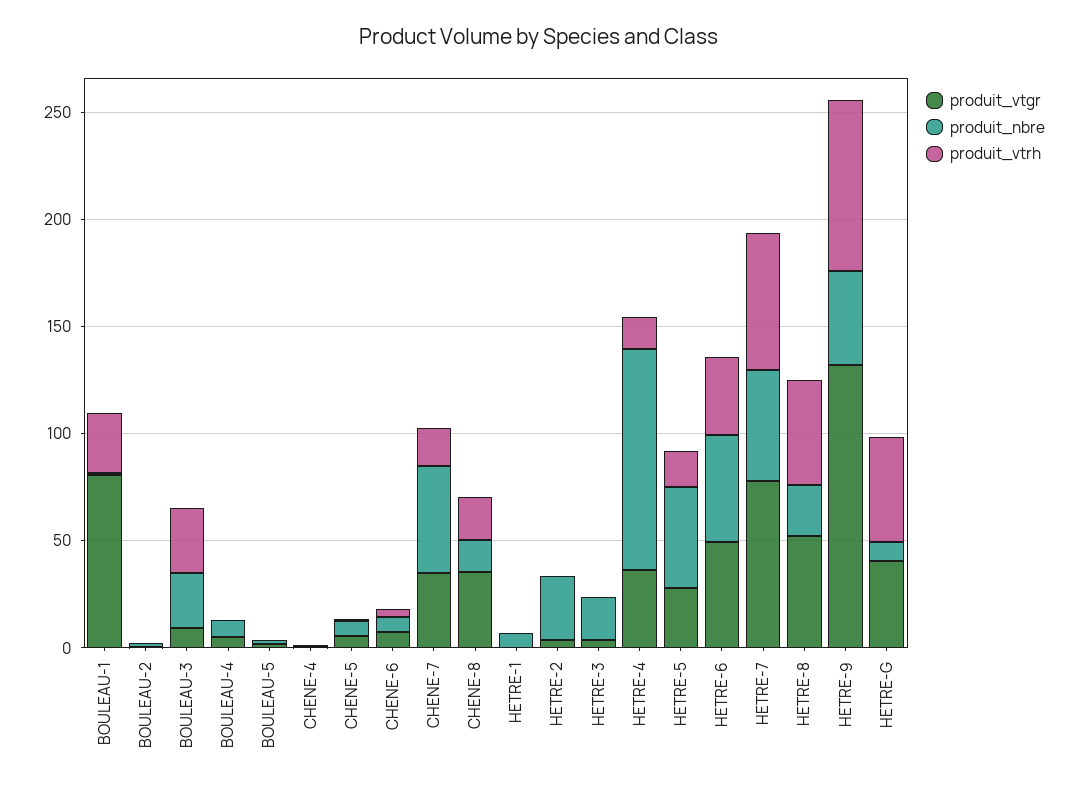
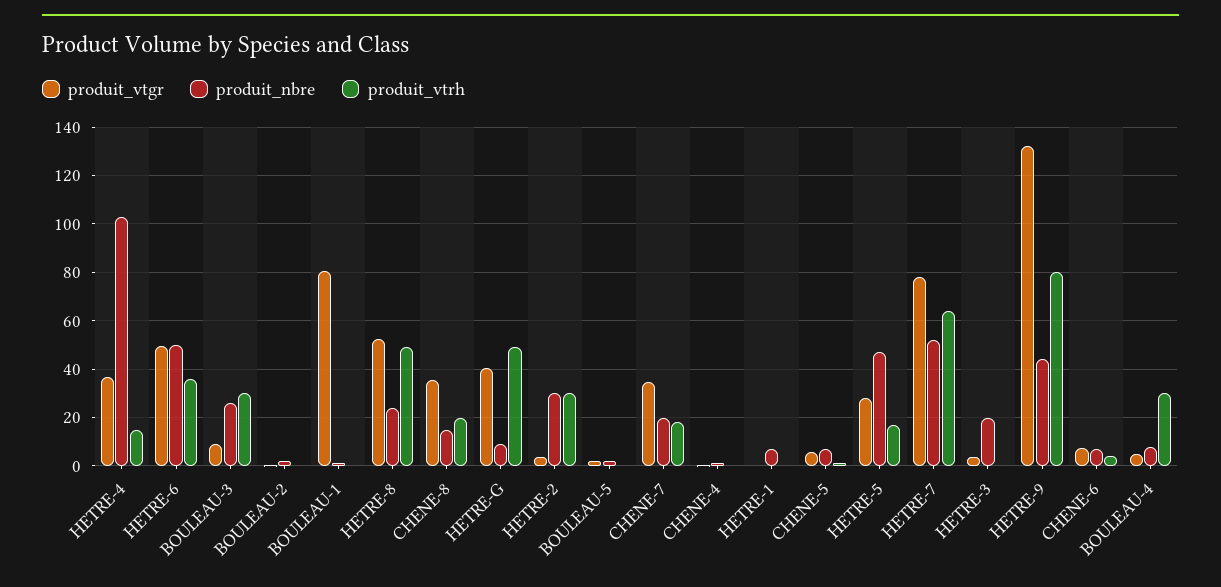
produit_vtrh, BOULEAU-1: 30 -> 0
produit_vtrh, BOULEAU-4: 0 -> 30
produit_nbre, CHENE-7: 50 -> 20
produit_vtrh, HETRE-2: 0 -> 30

